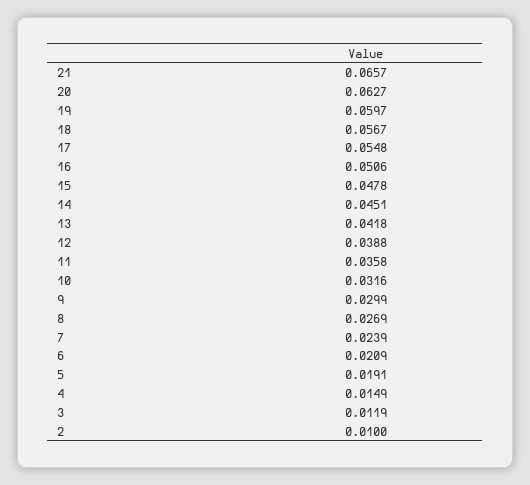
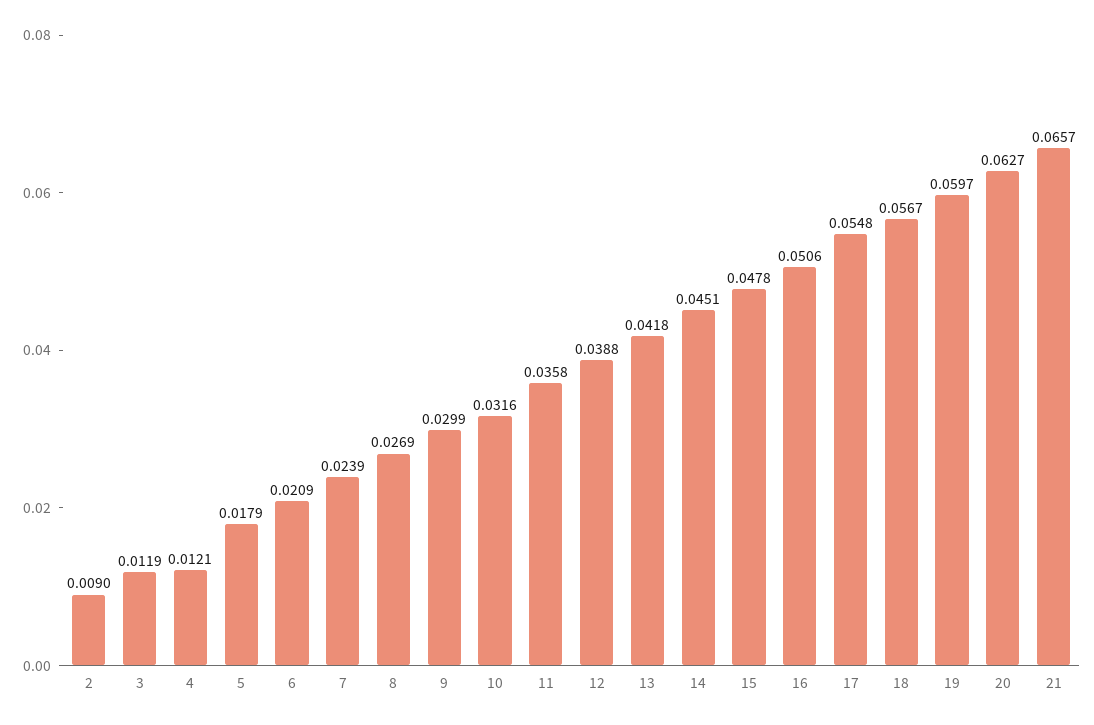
5: 0.0191 -> 0.0179
4: 0.0149 -> 0.0121
2: 0.01 -> 0.009

